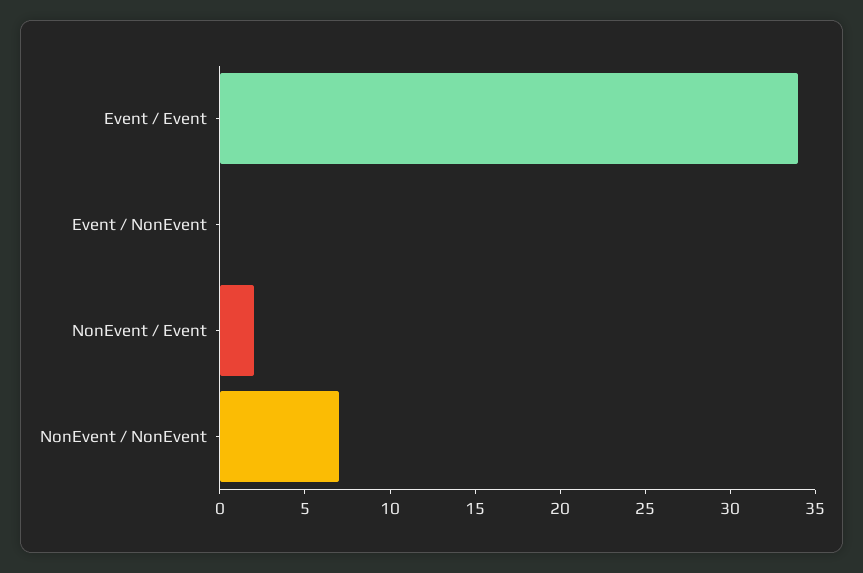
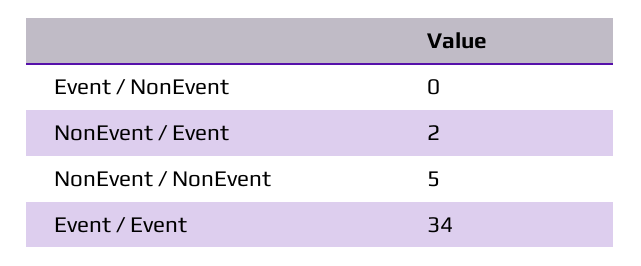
NonEvent / NonEvent: 7 -> 5

